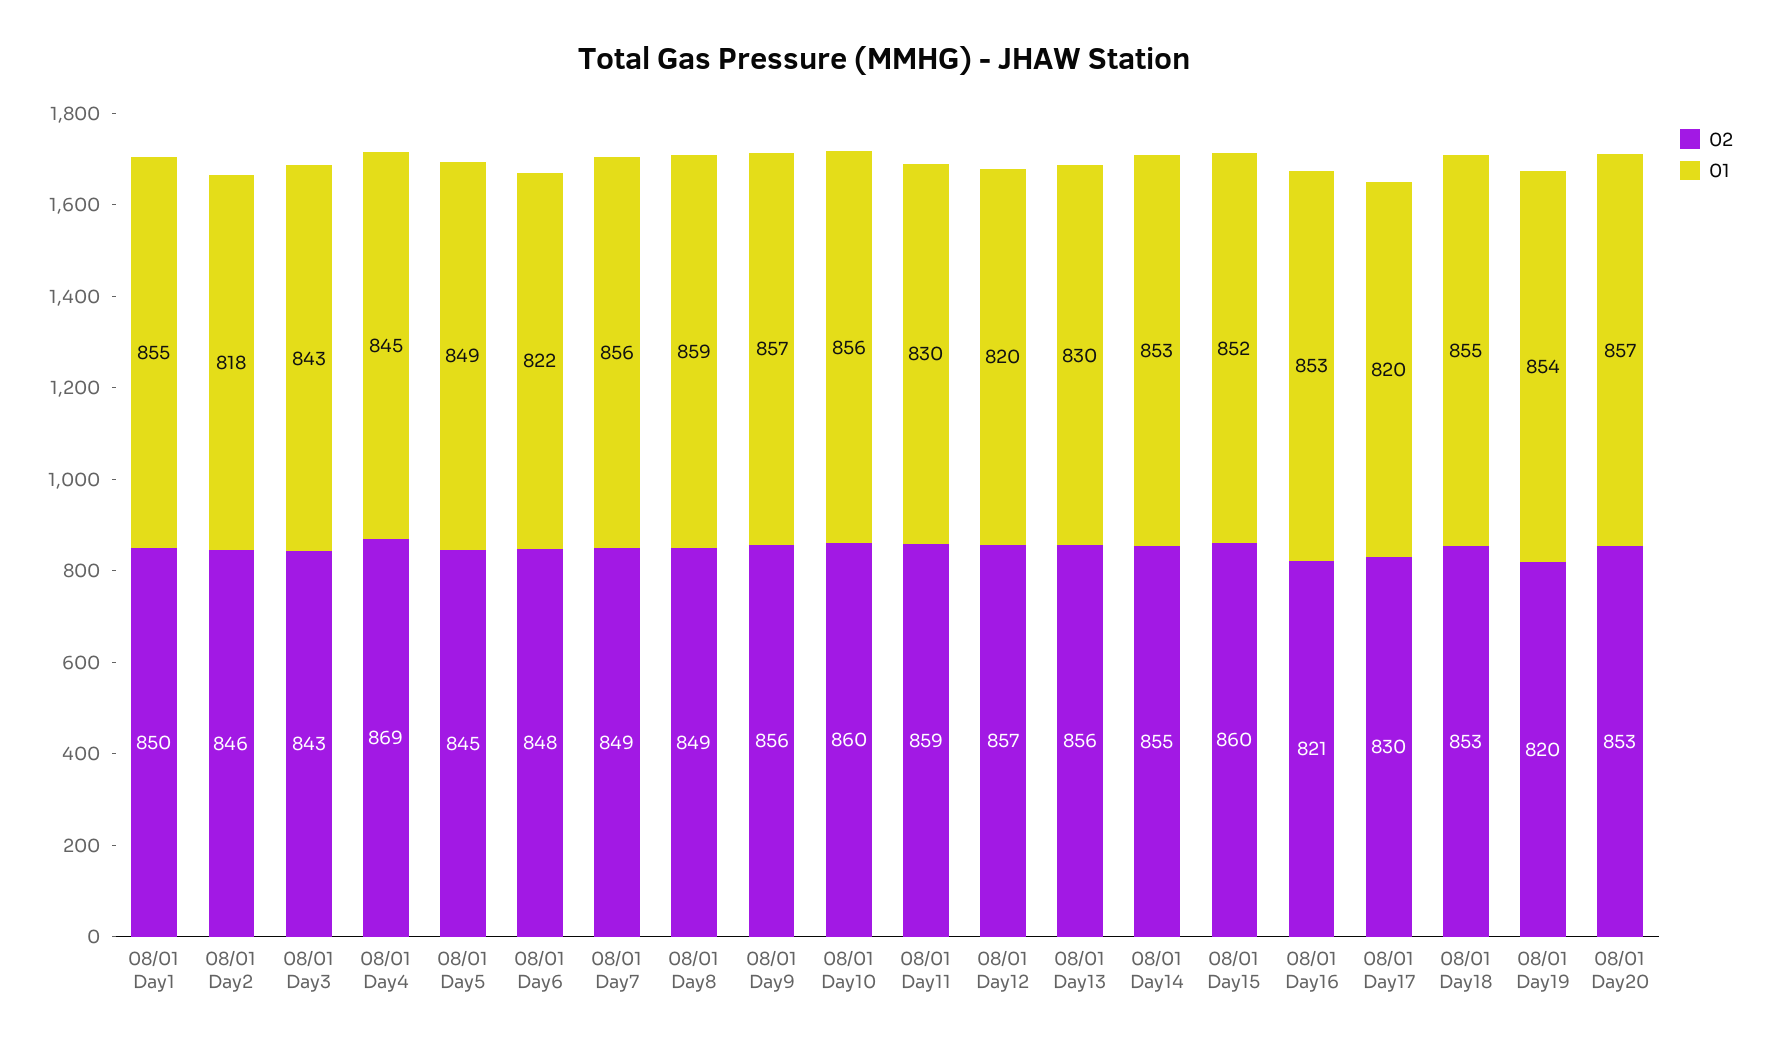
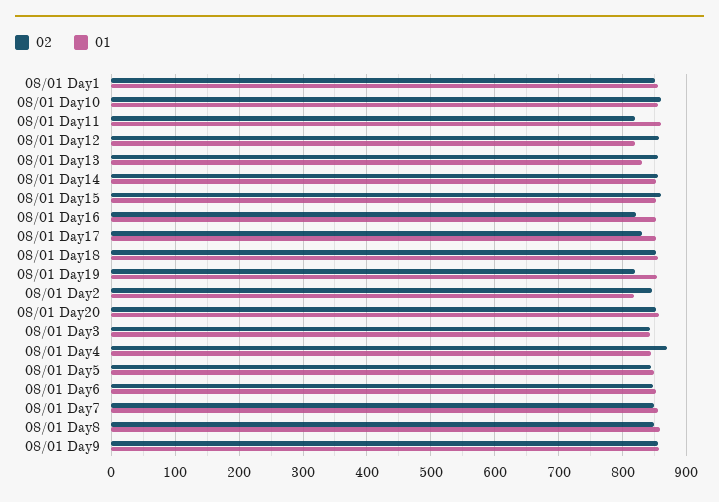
01, 08/01 Day6: 822 -> 850
02, 08/01 Day11: 859 -> 820
01, 08/01 Day11: 830 -> 860
01, 08/01 Day17: 820 -> 850

